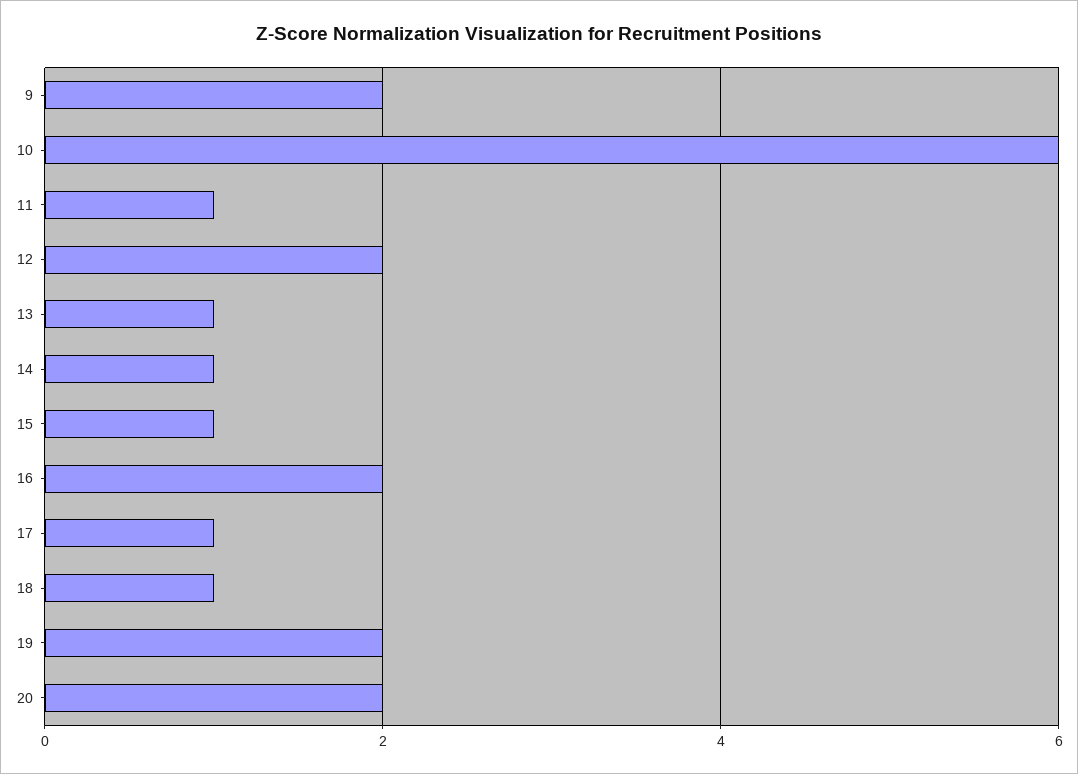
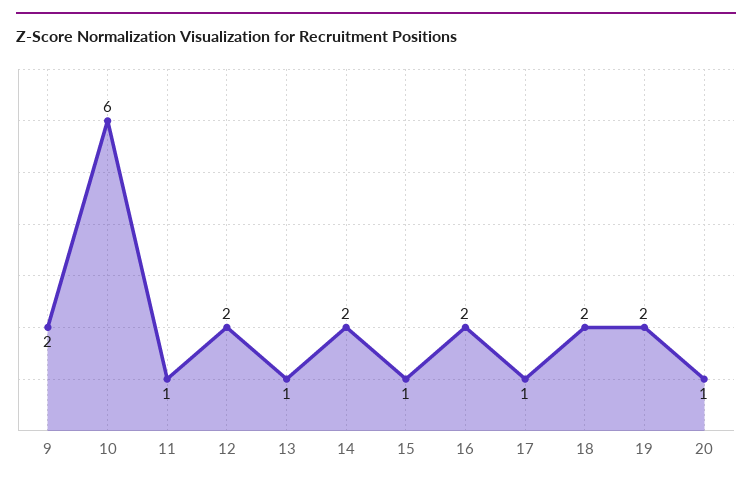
14: 1 -> 2
18: 1 -> 2
20: 2 -> 1

